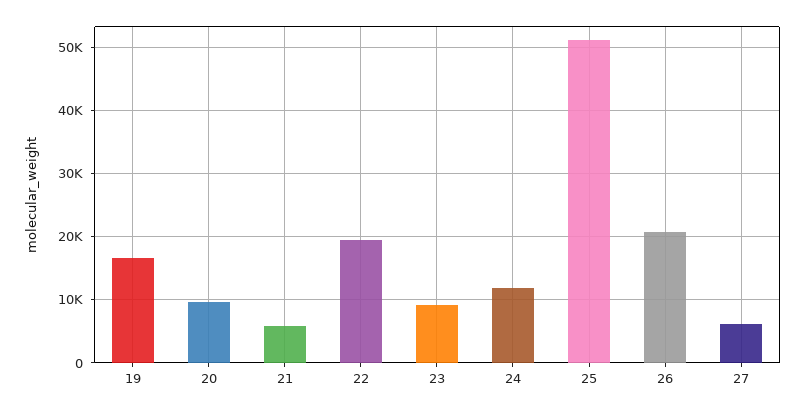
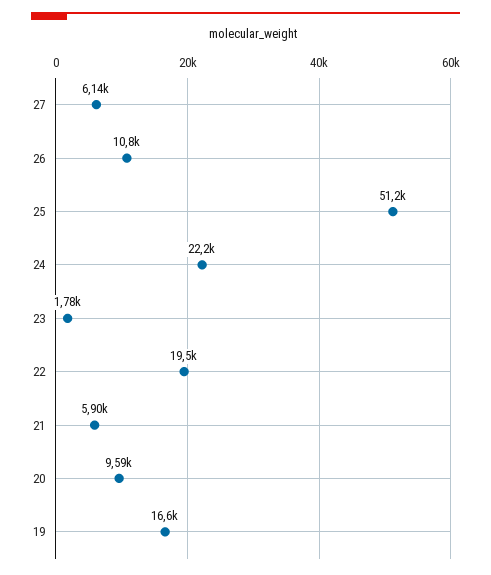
23: 9000 -> 1780
24: 12000 -> 22200
26: 21000 -> 10800

